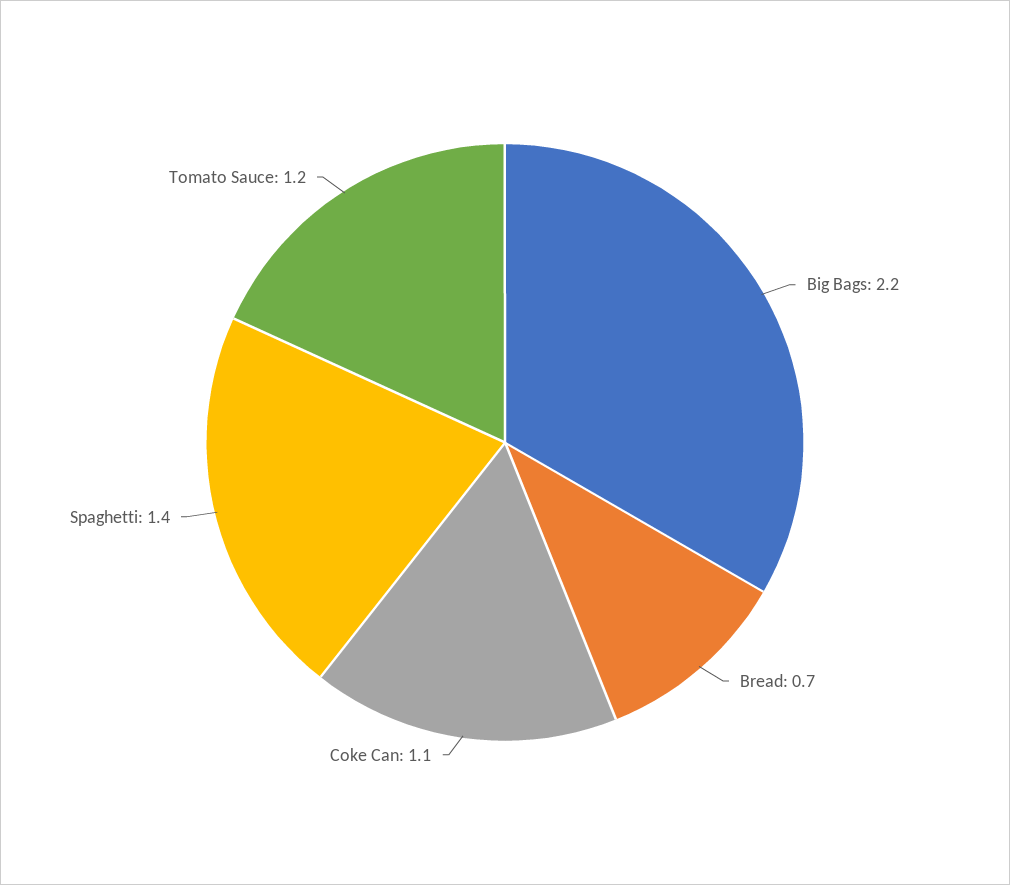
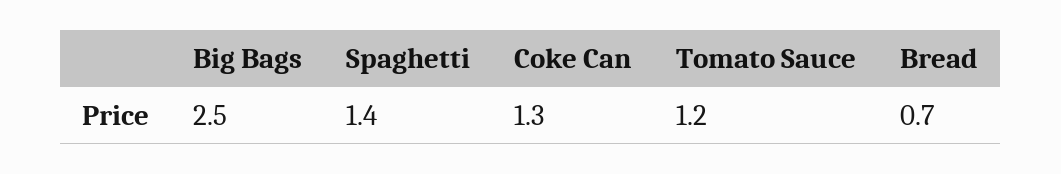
Big Bags: 2.2 -> 2.5
Coke Can: 1.1 -> 1.3

